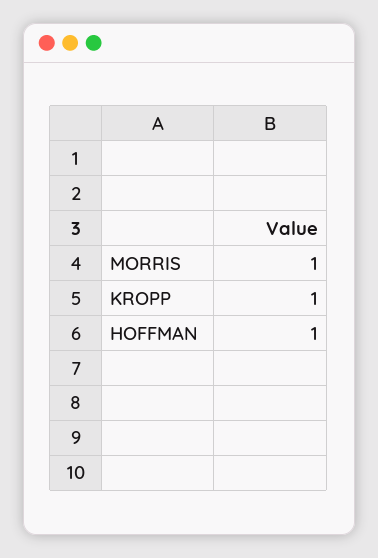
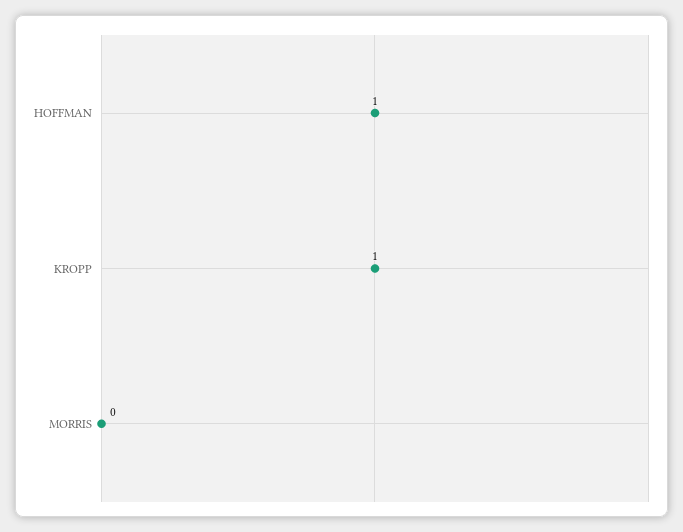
MORRIS: 1 -> 0

